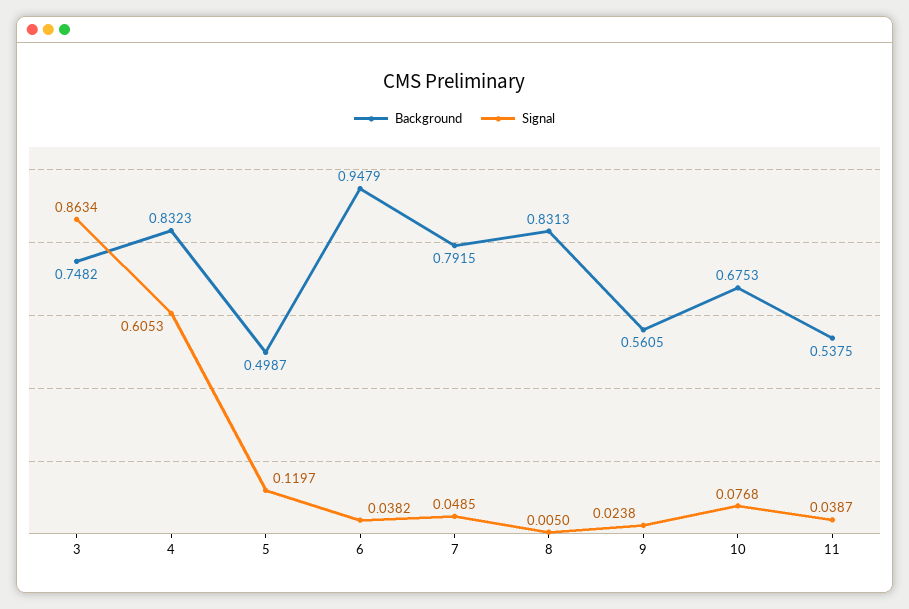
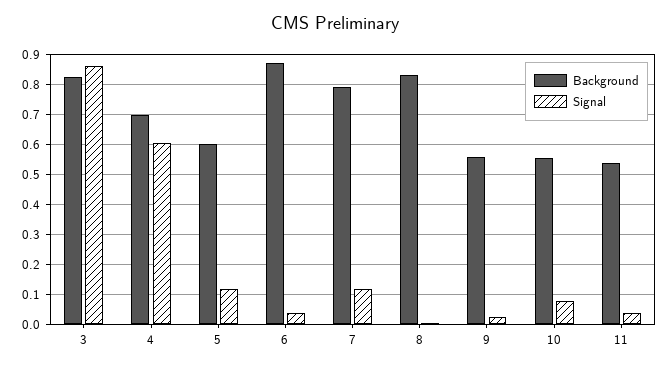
Background, 3: 0.7482 -> 0.825
Background, 4: 0.8323 -> 0.7
Background, 5: 0.4987 -> 0.6
Background, 6: 0.9479 -> 0.875
Signal, 7: 0.0485 -> 0.125
Background, 10: 0.6753 -> 0.55

